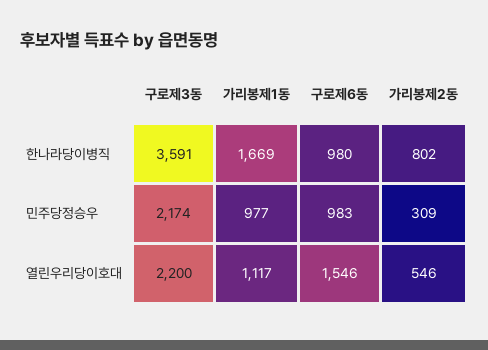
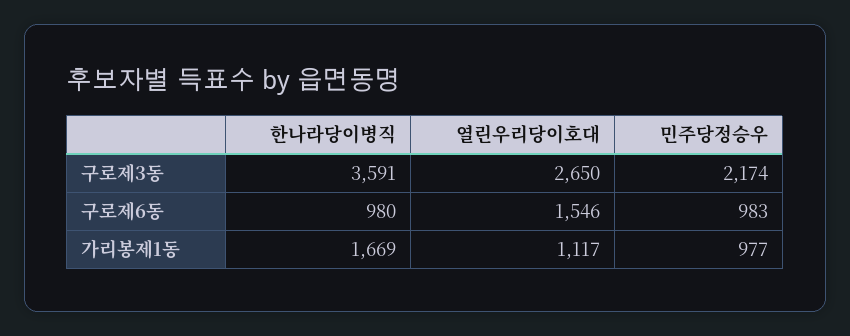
가리봉제2동, 한나라당이병직: 802 -> none
가리봉제2동, 민주당정승우: 309 -> none
구로제3동, 열린우리당이호대: 2200 -> 2650
가리봉제2동, 열린우리당이호대: 546 -> none

